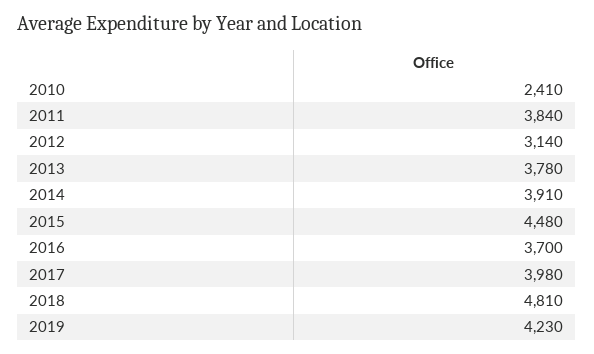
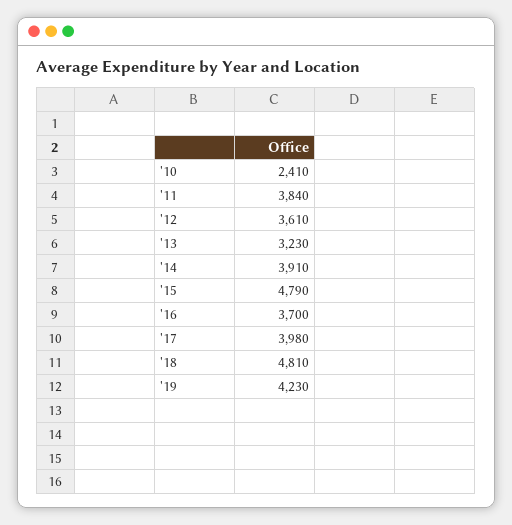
2012: 3140 -> 3610
2013: 3780 -> 3230
2015: 4480 -> 4790

